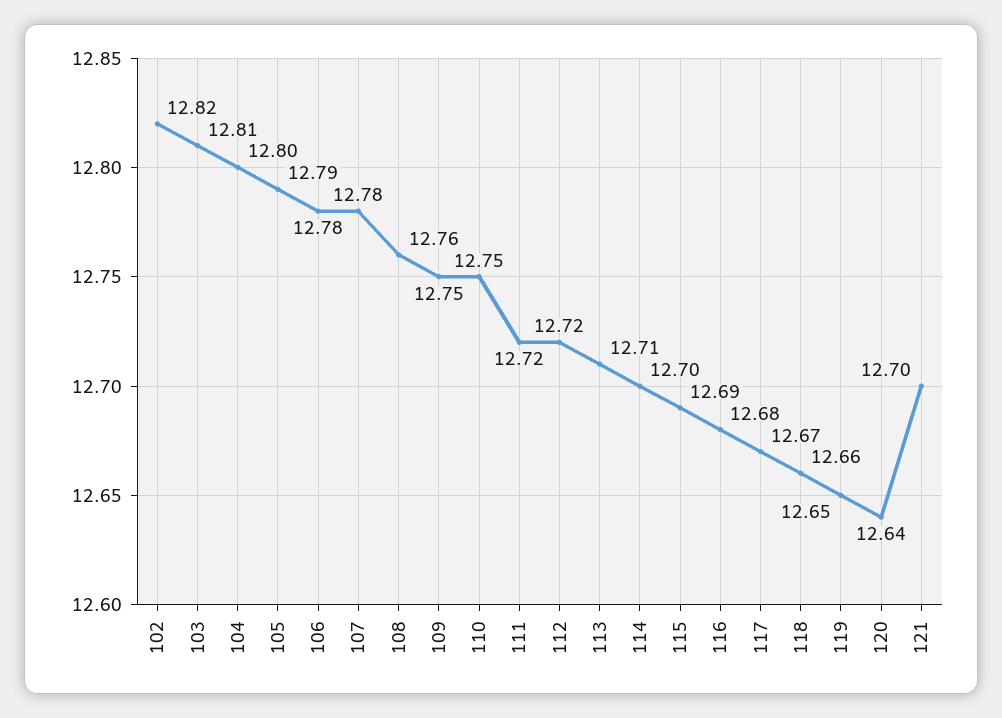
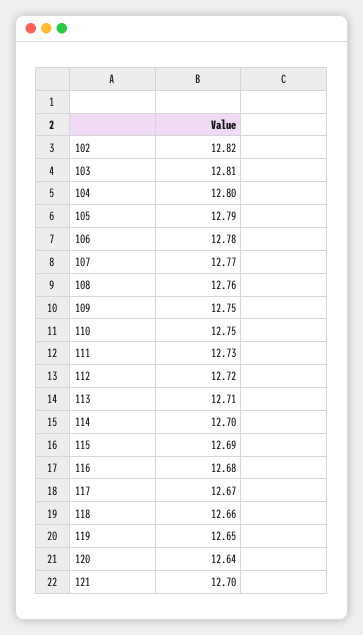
107: 12.78 -> 12.77
111: 12.72 -> 12.73

